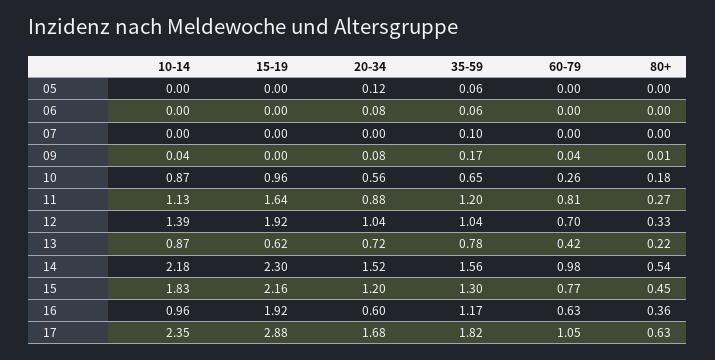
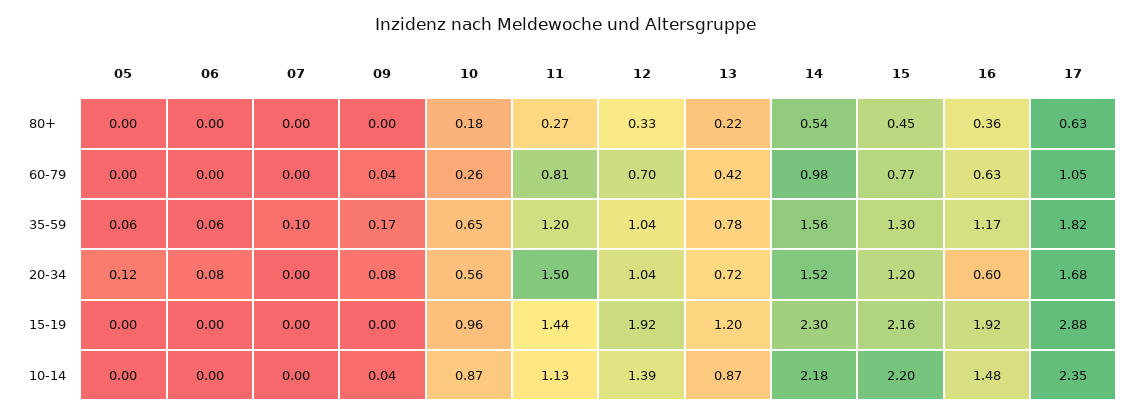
80+, 09: 0.01 -> 0
15-19, 11: 1.64 -> 1.44
20-34, 11: 0.88 -> 1.5
15-19, 13: 0.62 -> 1.2
10-14, 15: 1.83 -> 2.2
10-14, 16: 0.96 -> 1.48

